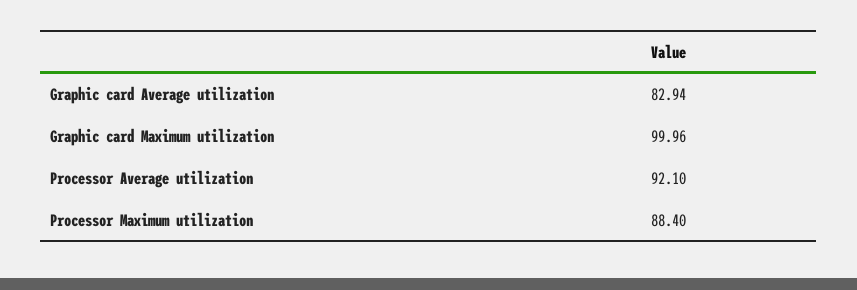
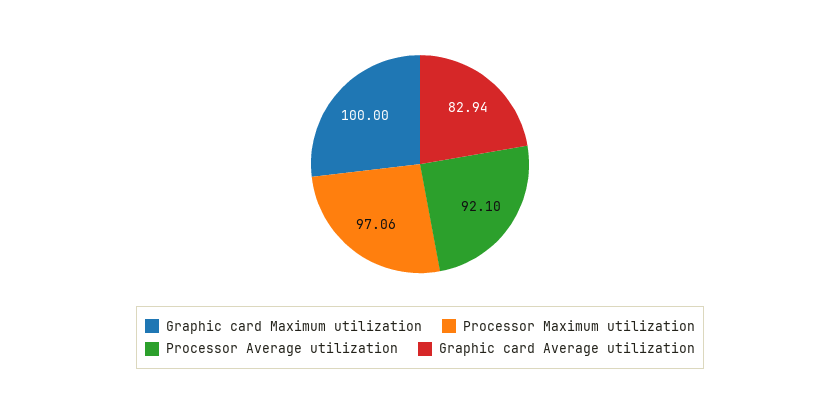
Graphic card Maximum utilization: 99.96 -> 100
Processor Maximum utilization: 88.4 -> 97.06

